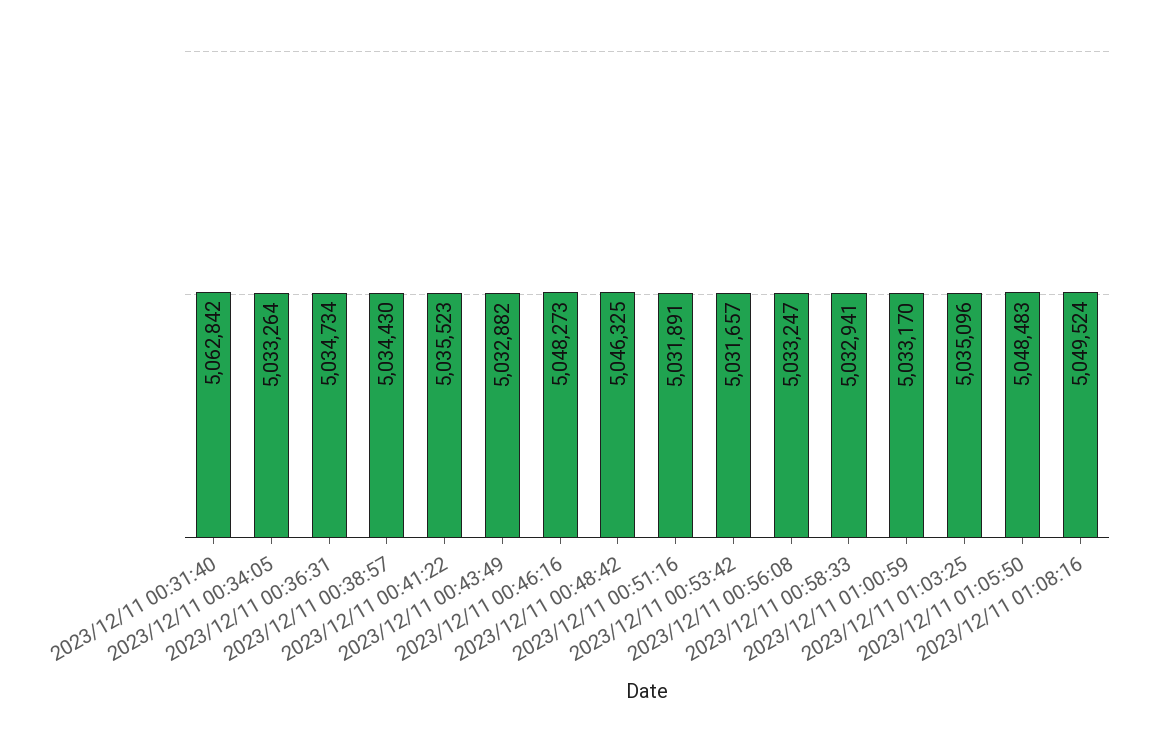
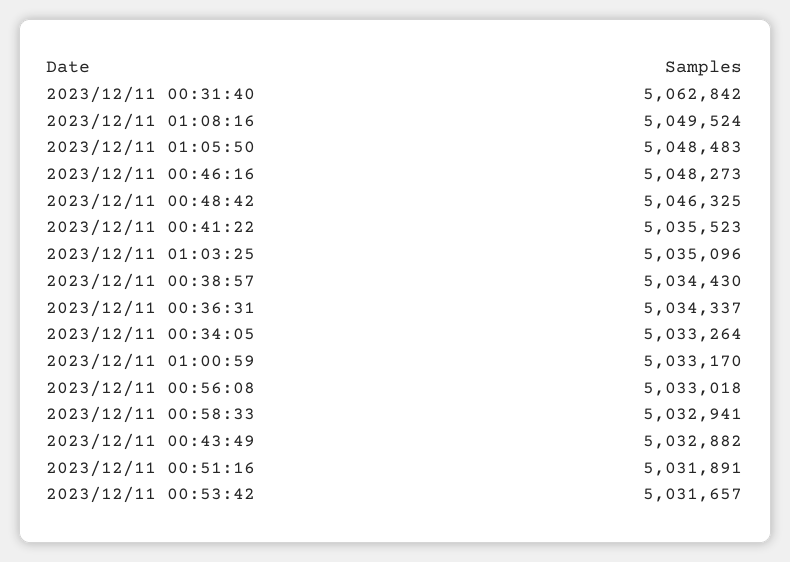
2023/12/11 00:36:31: 5034734 -> 5034337
2023/12/11 00:56:08: 5033247 -> 5033018

